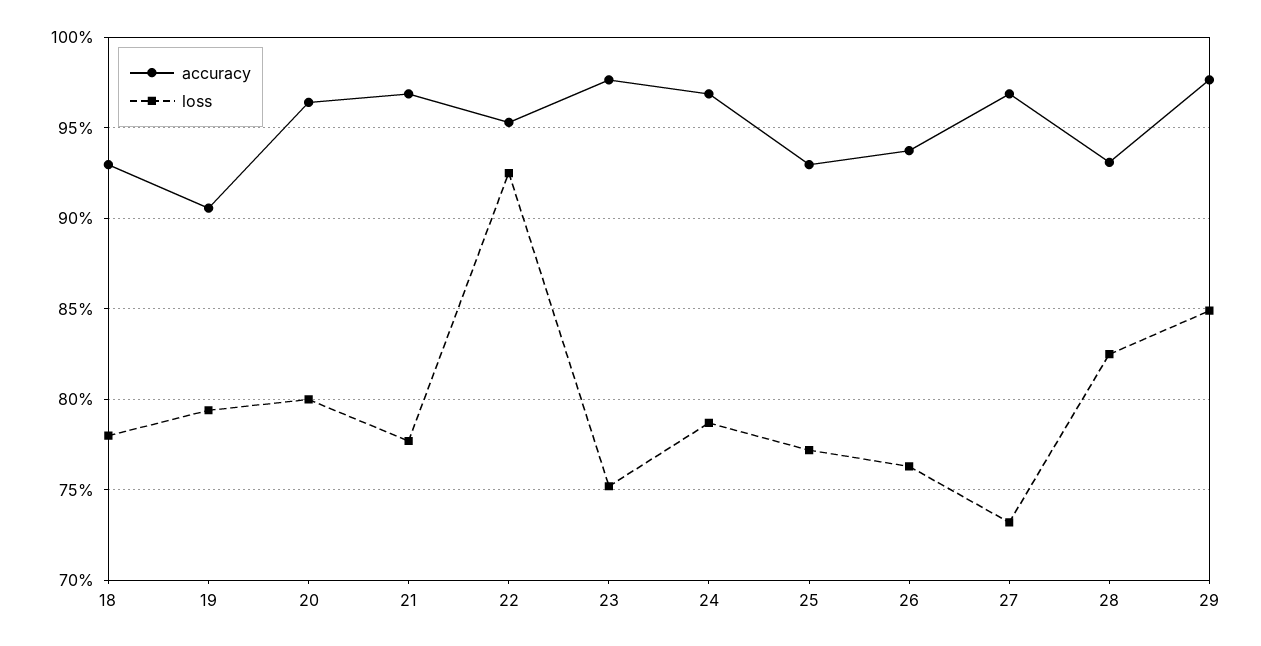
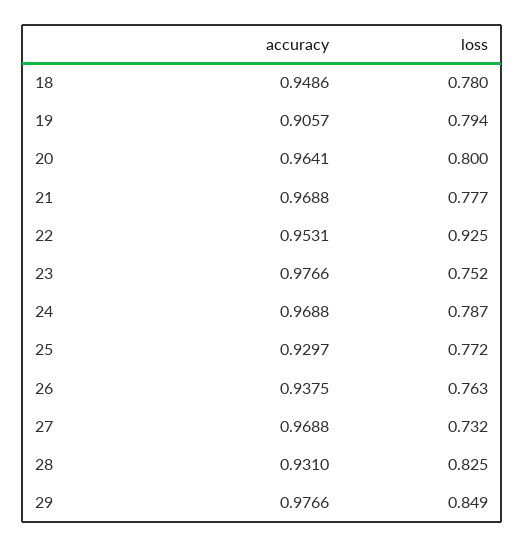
accuracy, 18: 0.93 -> 0.9486

